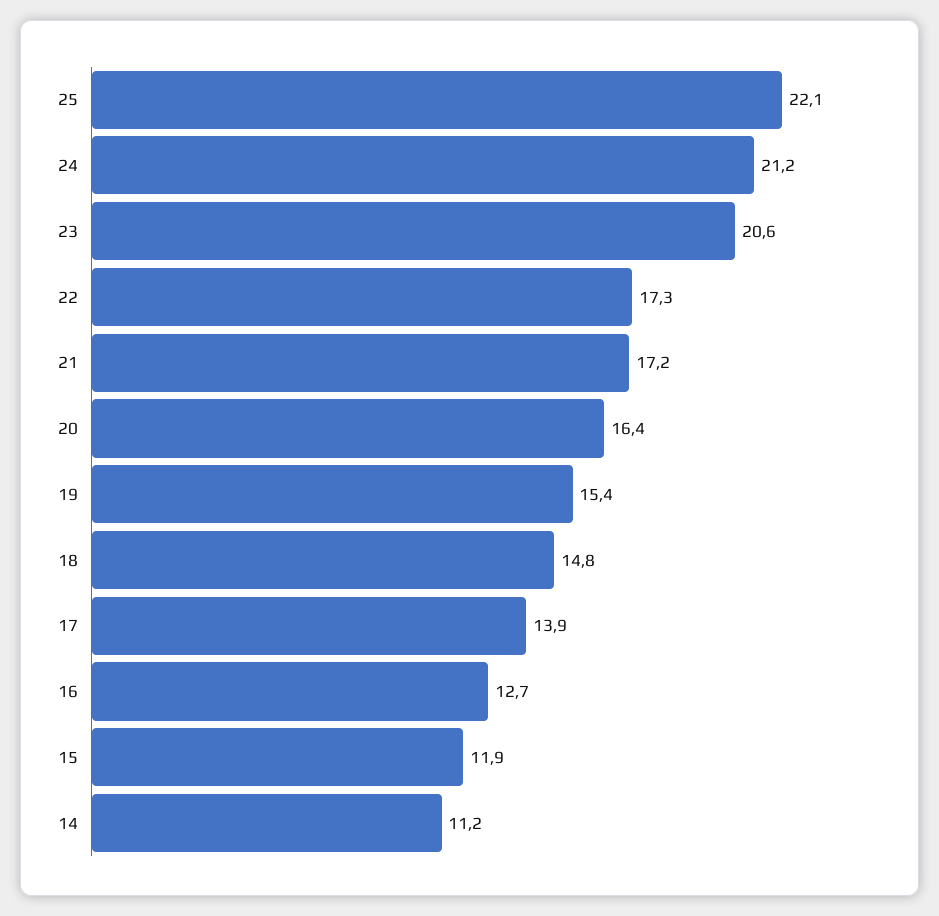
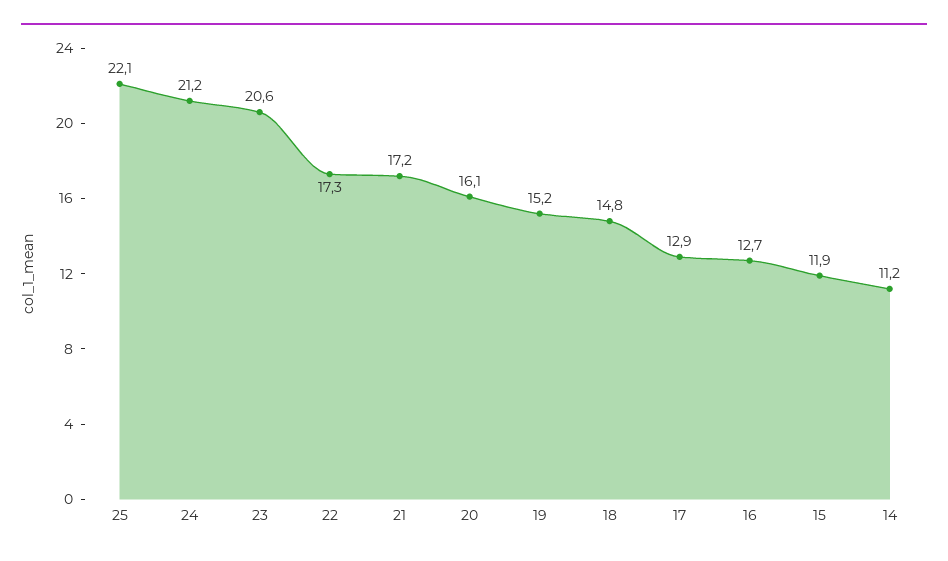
20: 16.4 -> 16.1
19: 15.4 -> 15.2
17: 13.9 -> 12.9

